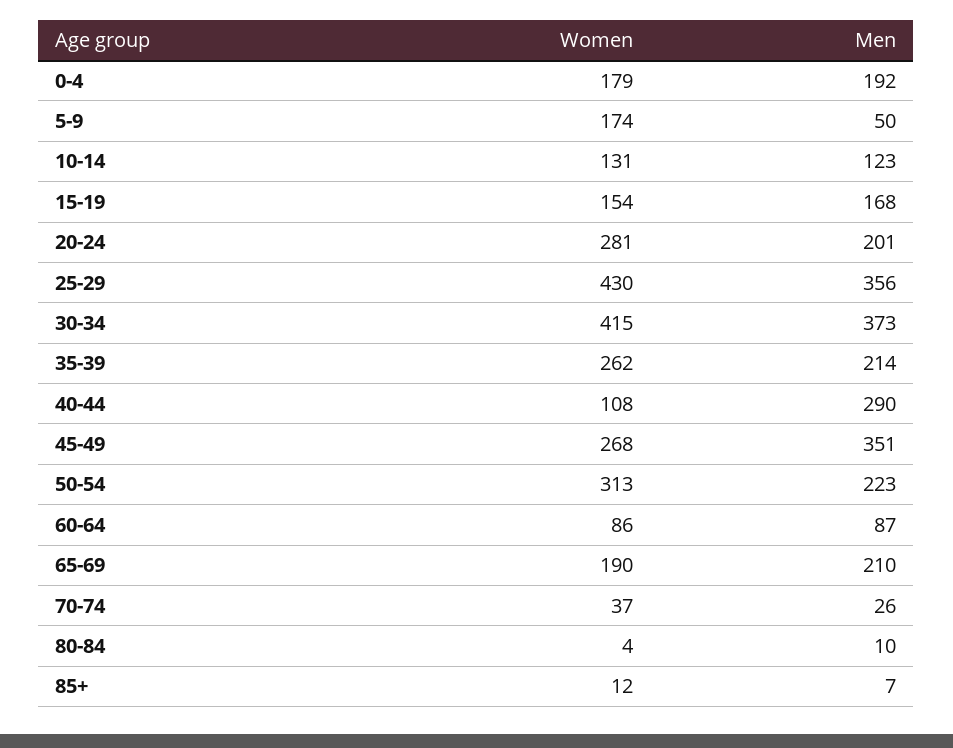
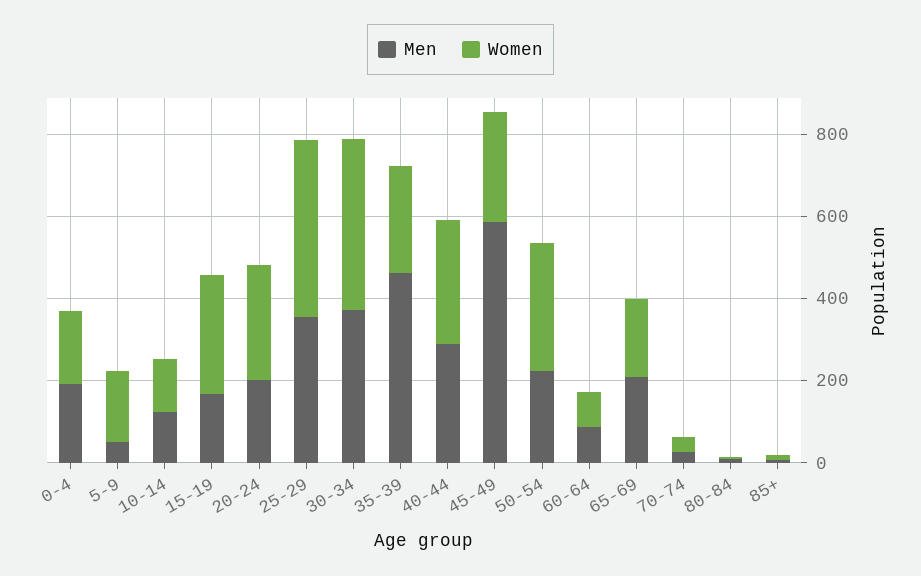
Women, 15-19: 154 -> 300
Men, 35-39: 214 -> 450
Women, 40-44: 108 -> 300
Men, 45-49: 351 -> 600

